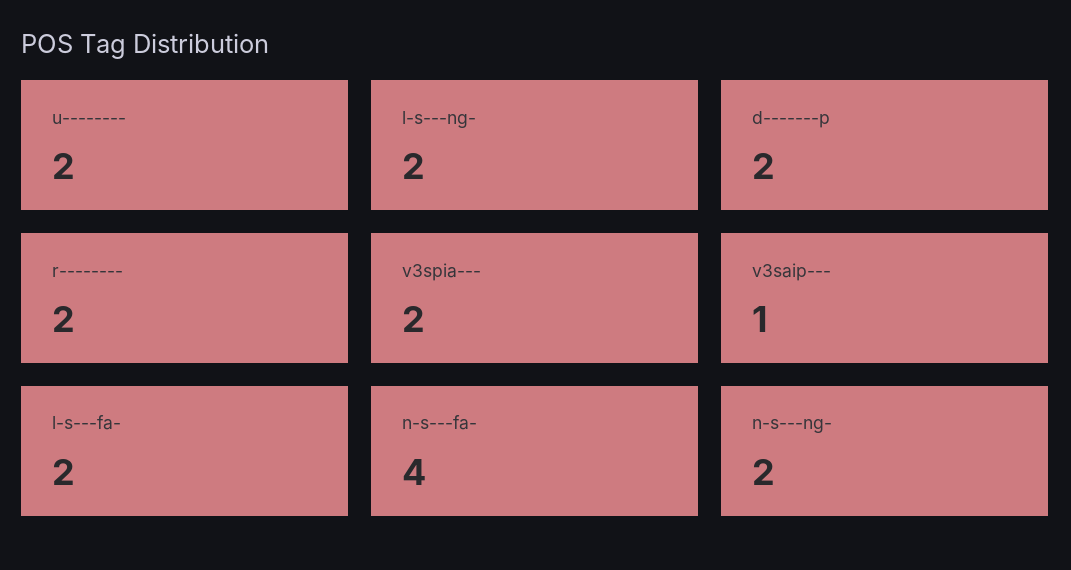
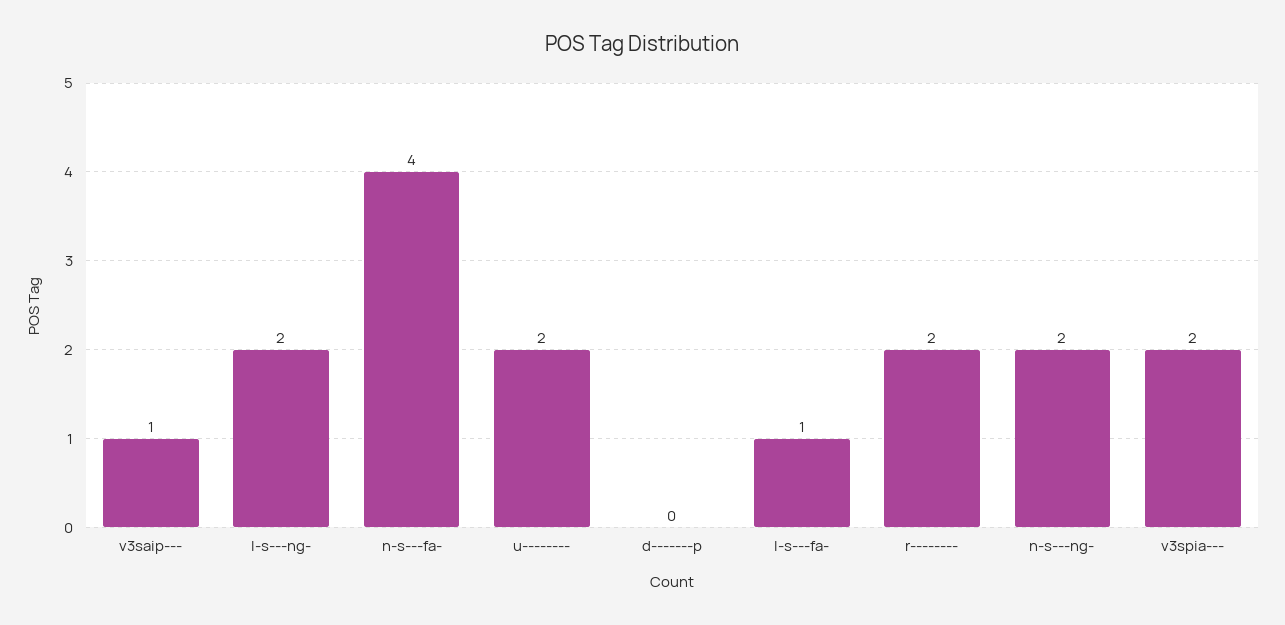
d-------p: 2 -> 0
l-s---fa-: 2 -> 1

